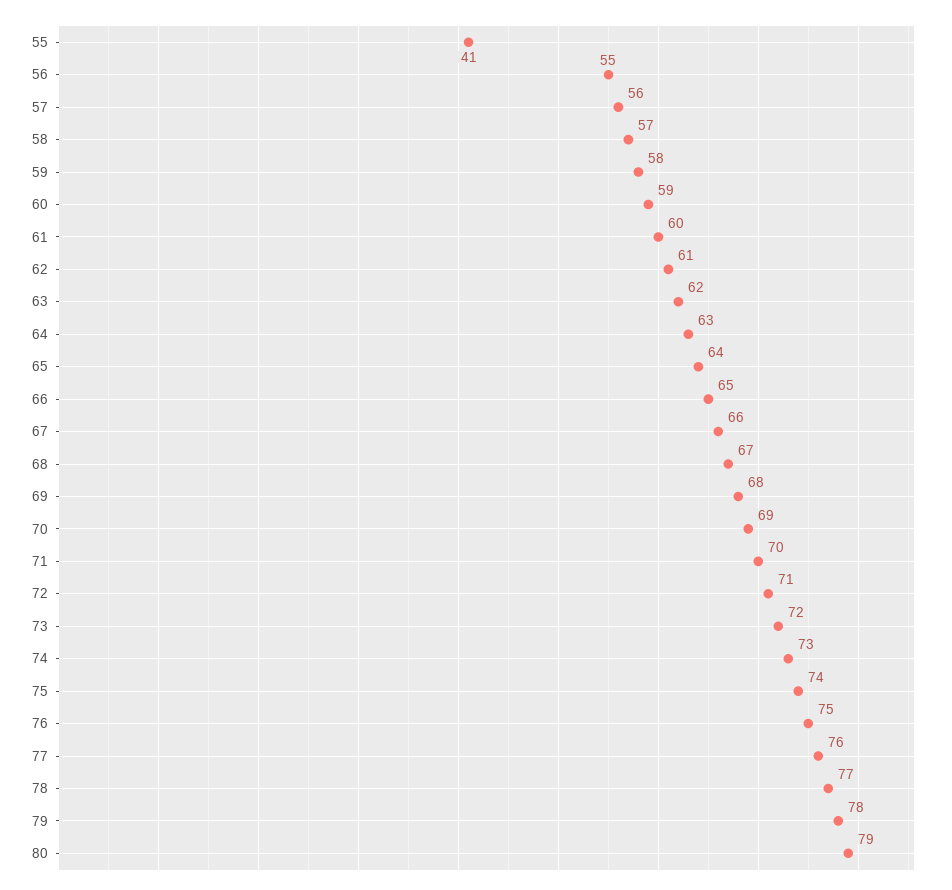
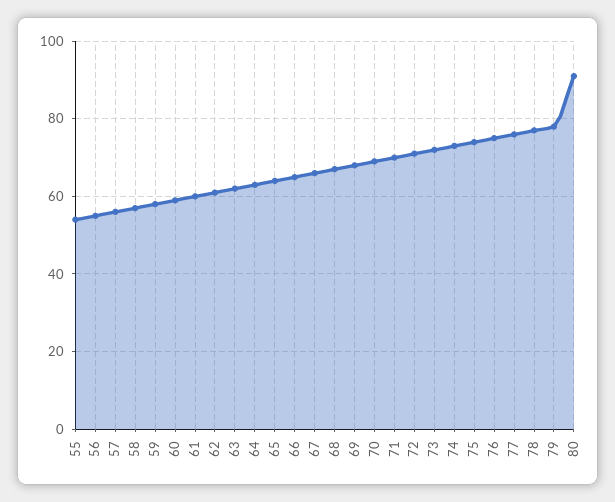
55: 41 -> 55
80: 79 -> 90

